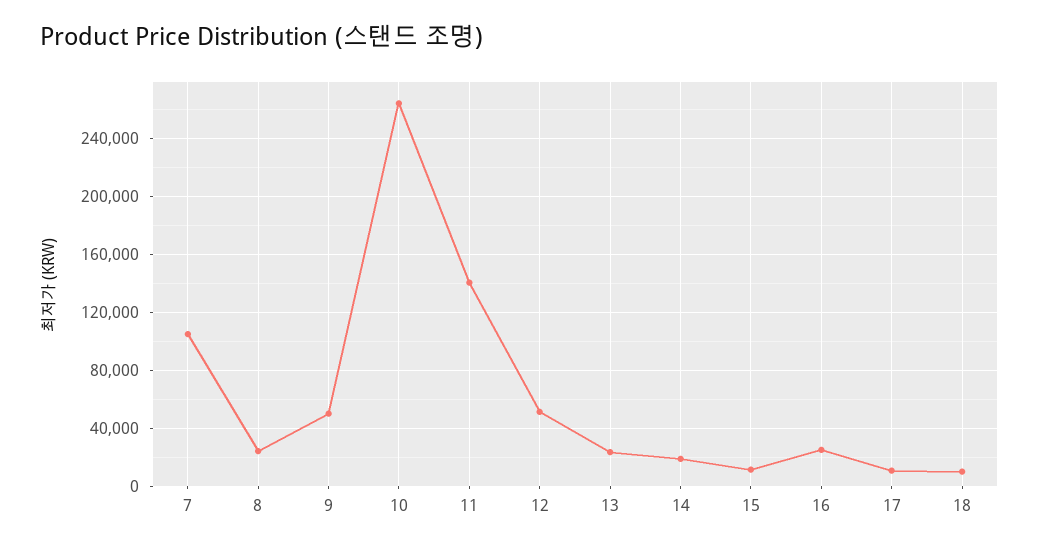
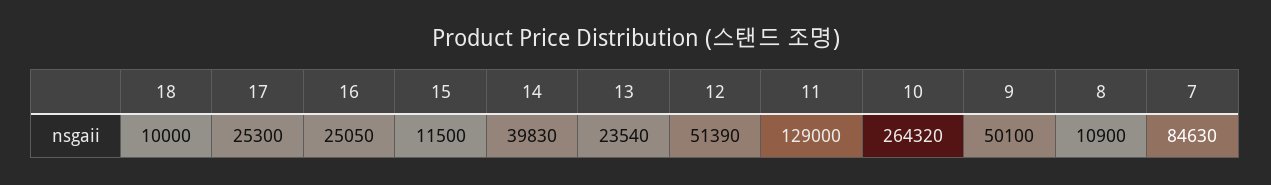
7: 105000 -> 84630
8: 25000 -> 10900
11: 140000 -> 129000
14: 20000 -> 39830
17: 10000 -> 25300

